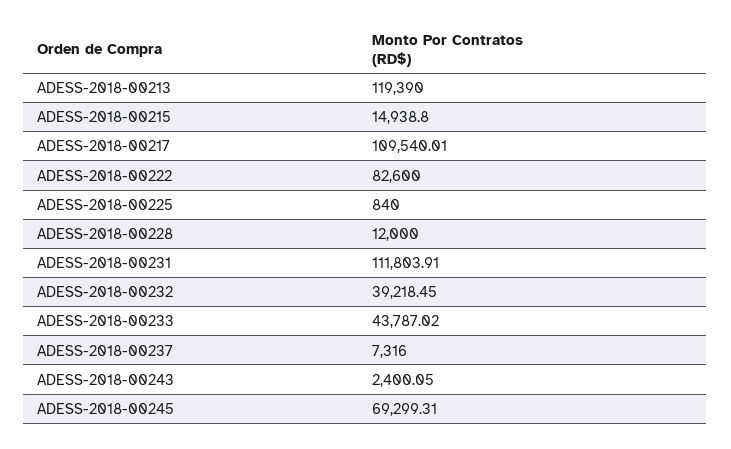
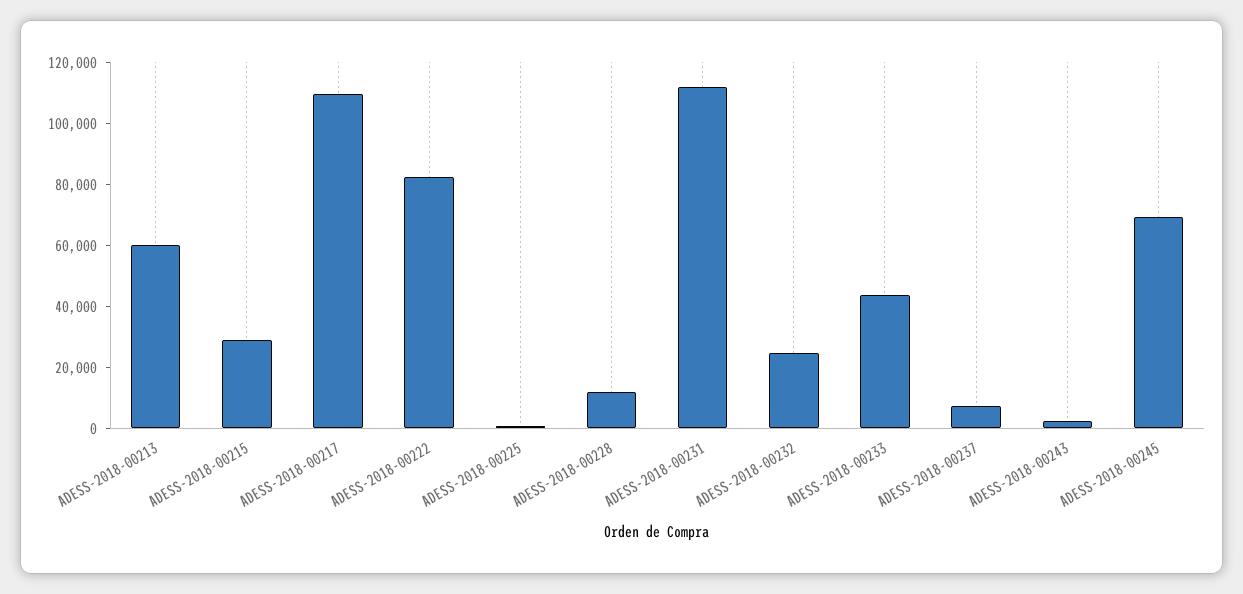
ADESS-2018-00213: 119390 -> 60000
ADESS-2018-00215: 14938.8 -> 30000
ADESS-2018-00232: 39218.45 -> 25000

